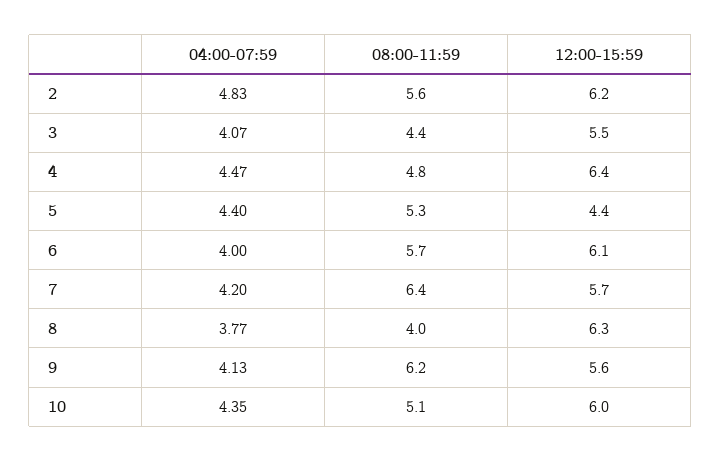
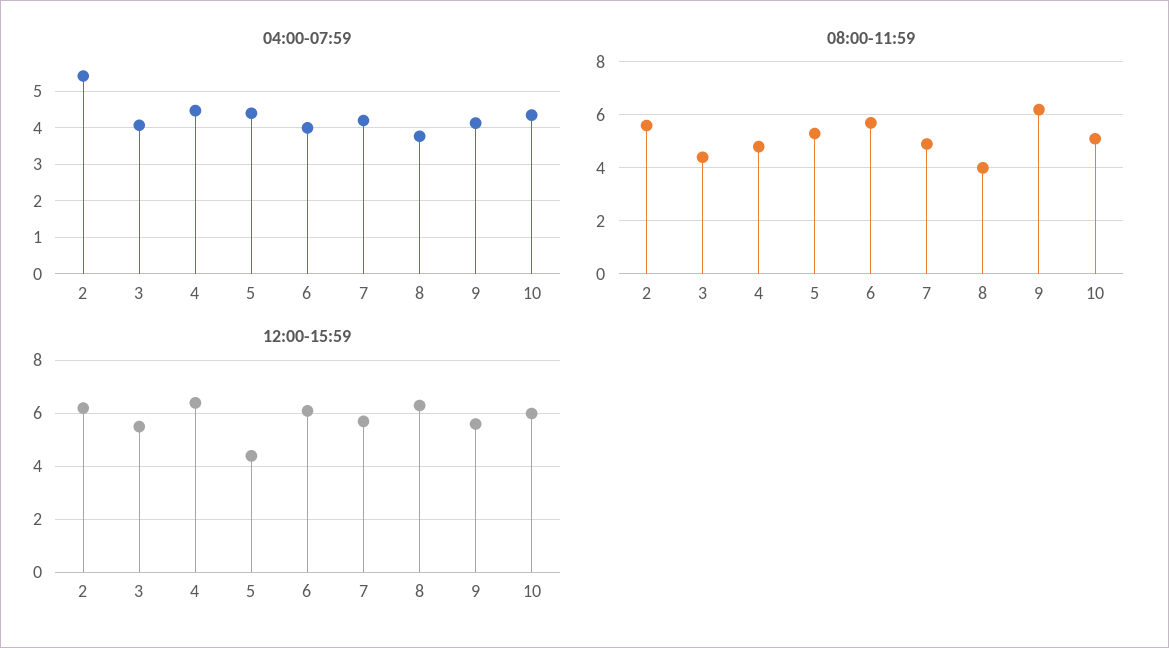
04:00-07:59, 2: 4.83 -> 5.4
08:00-11:59, 7: 6.4 -> 5

